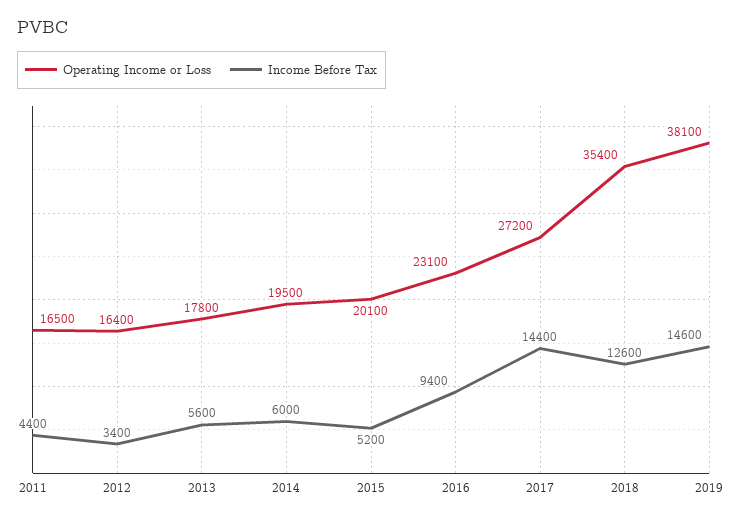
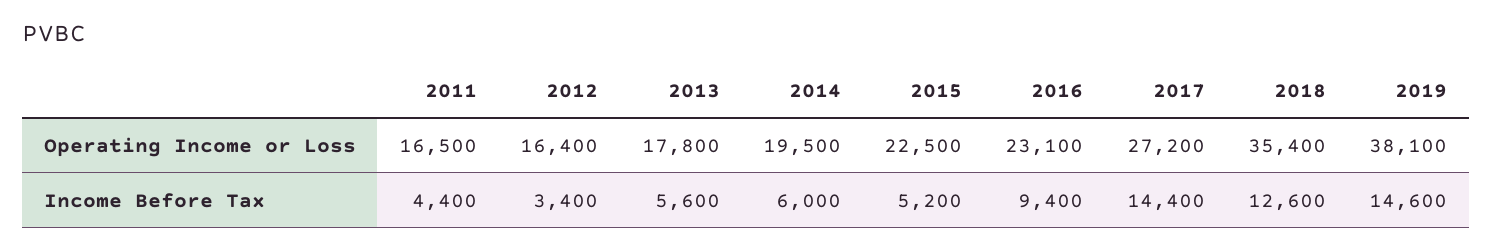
Operating Income or Loss, 2015: 20100 -> 22500

